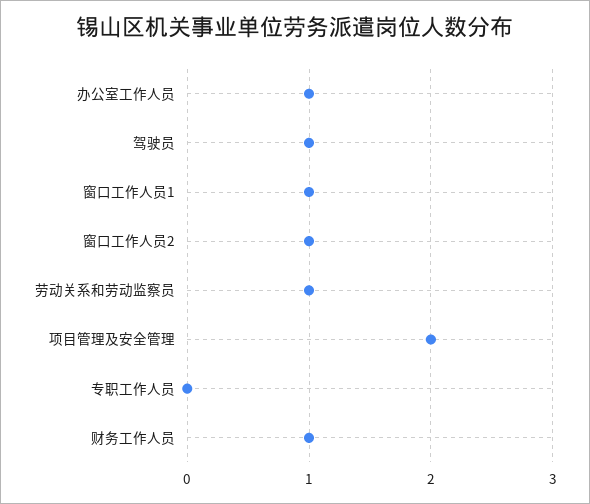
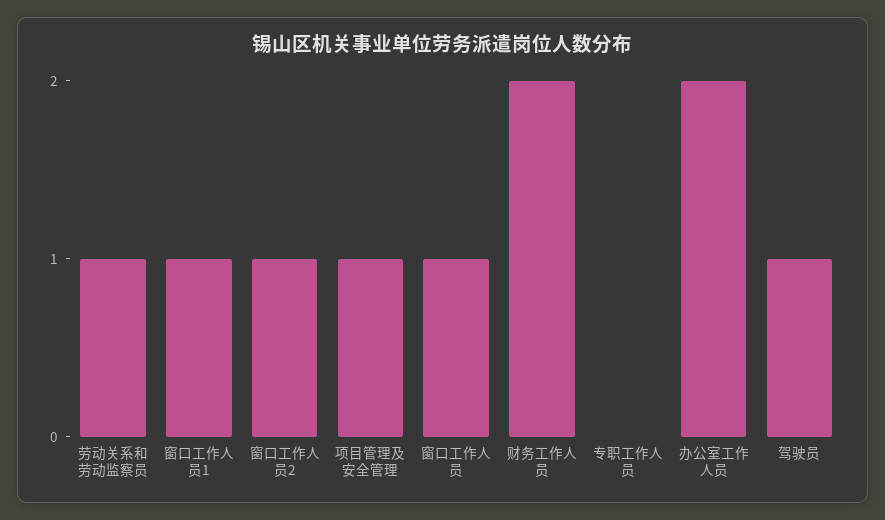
办公室工作人员: 1 -> 2
项目管理及安全管理: 2 -> 1
财务工作人员: 1 -> 2
窗口工作人员: none -> 1

